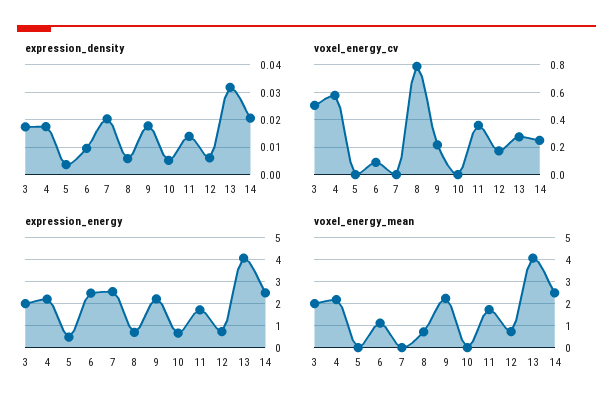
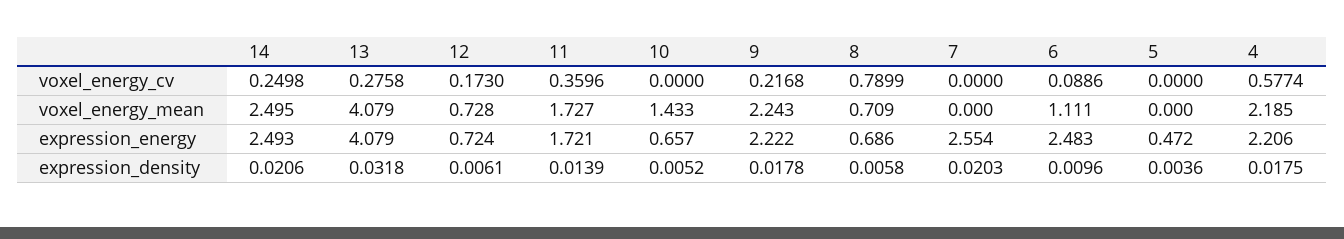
expression_density, 3: 0.0175 -> none
voxel_energy_cv, 3: 0.5 -> none
expression_energy, 3: 2 -> none
voxel_energy_mean, 3: 2 -> none
voxel_energy_mean, 10: 0 -> 1.433

